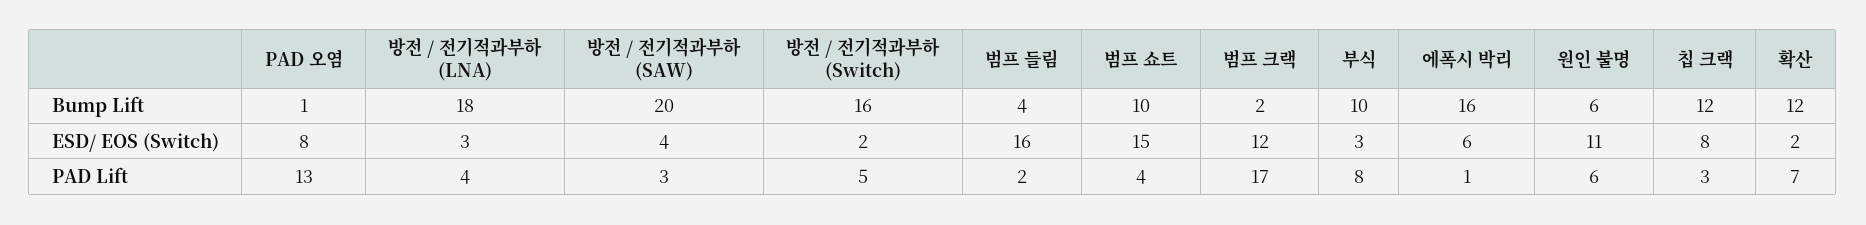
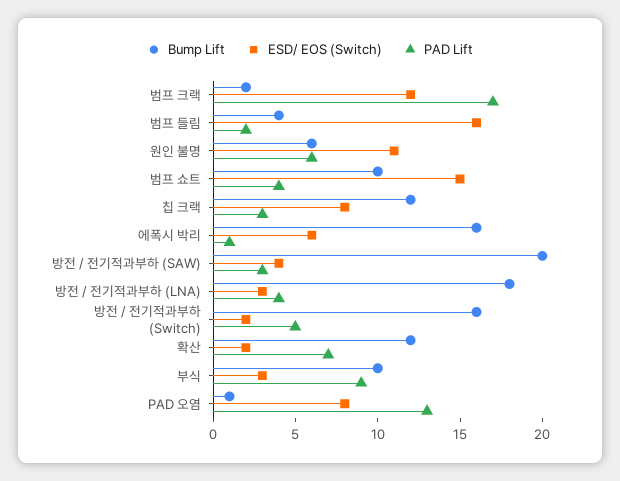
PAD Lift, 부식: 8 -> 9

